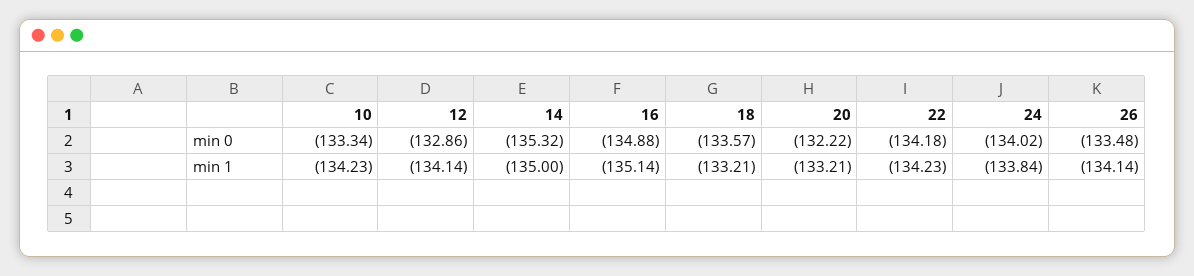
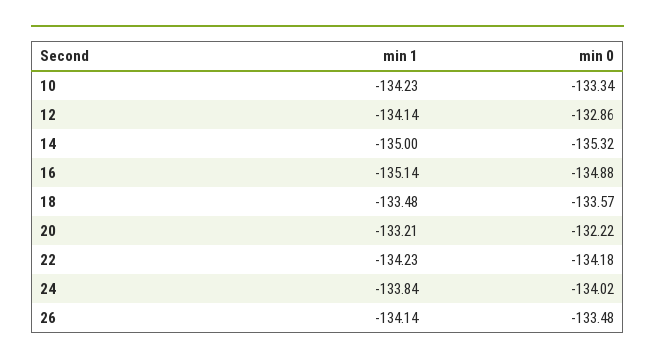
18, min 1: -133.21 -> -133.48

